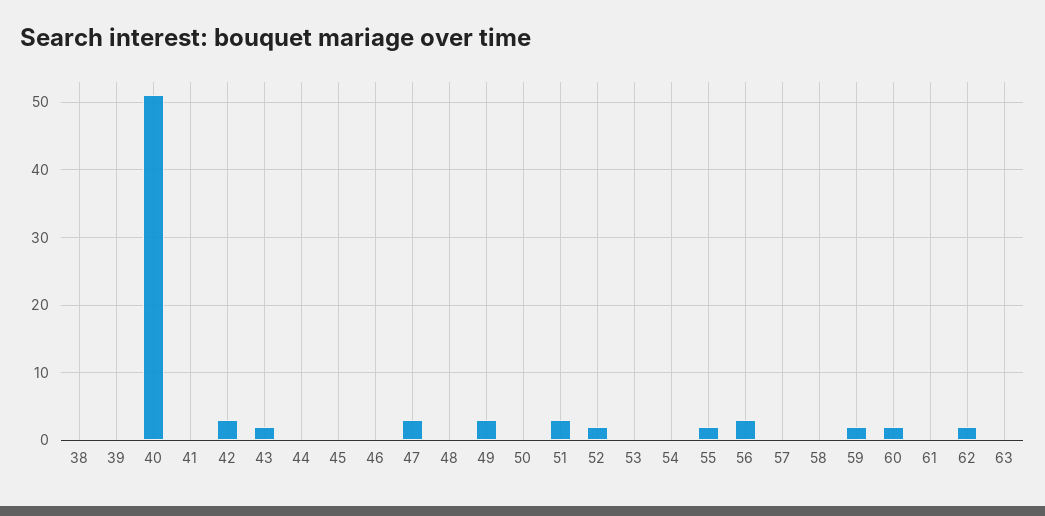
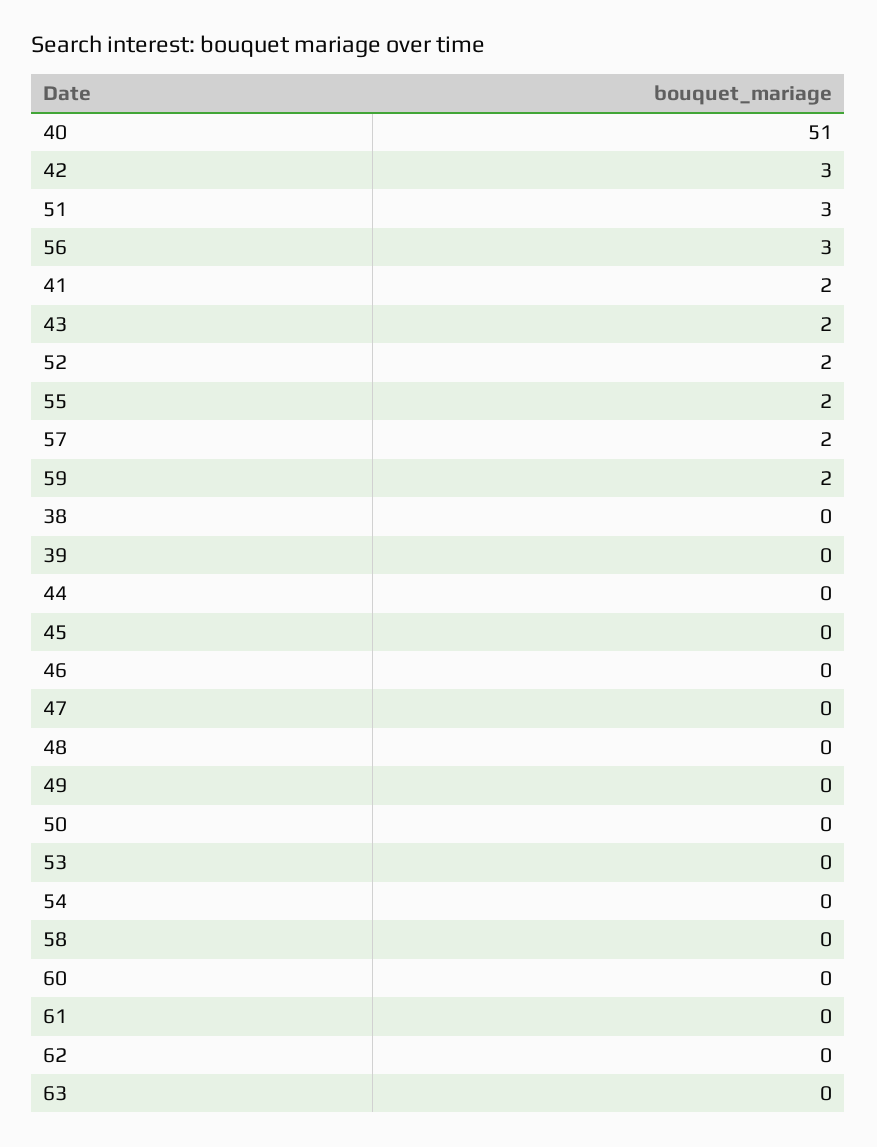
41: 0 -> 2
47: 3 -> 0
49: 3 -> 0
57: 0 -> 2
60: 2 -> 0
62: 2 -> 0

